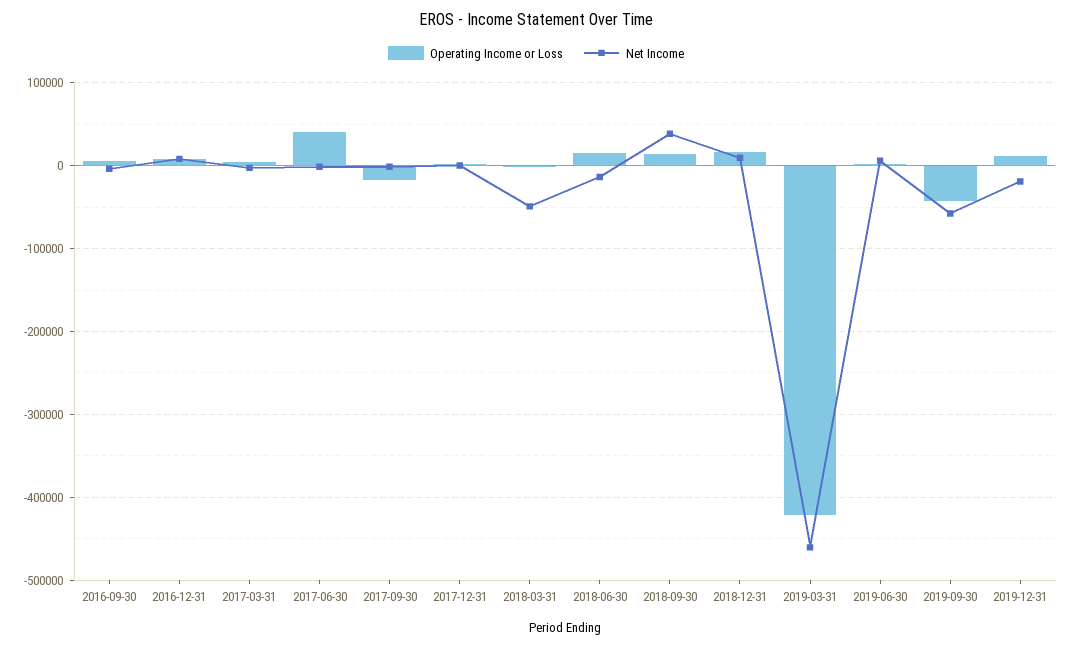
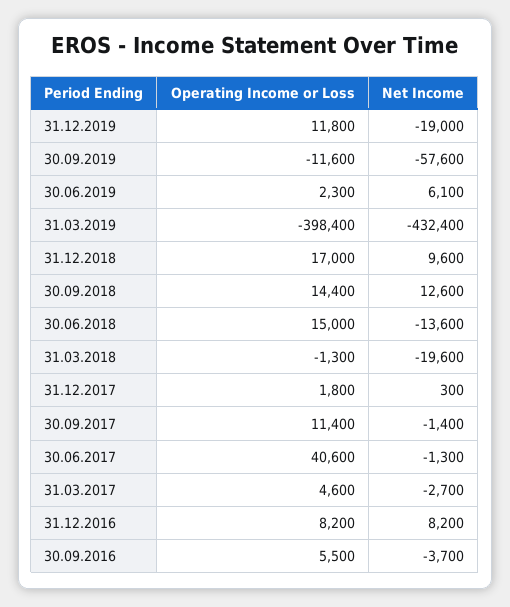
Operating Income or Loss, 2017-09-30: -20000 -> 11400
Net Income, 2018-03-31: -50000 -> -19600
Net Income, 2018-09-30: 40000 -> 12600
Operating Income or Loss, 2019-03-31: -420000 -> -398400
Net Income, 2019-03-31: -460000 -> -432400
Operating Income or Loss, 2019-09-30: -40000 -> -11600

